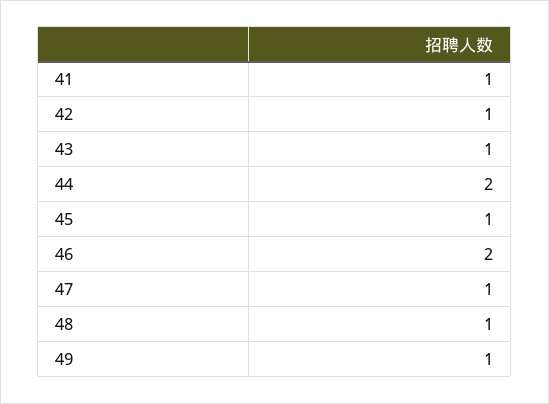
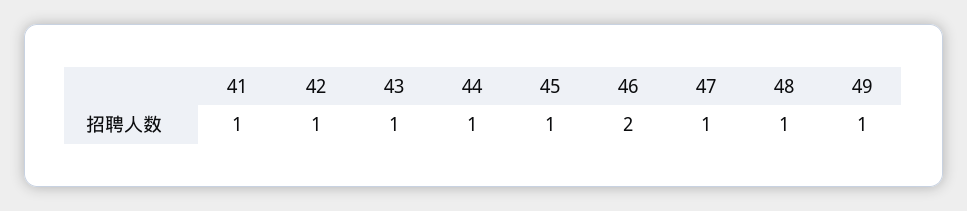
44: 2 -> 1

